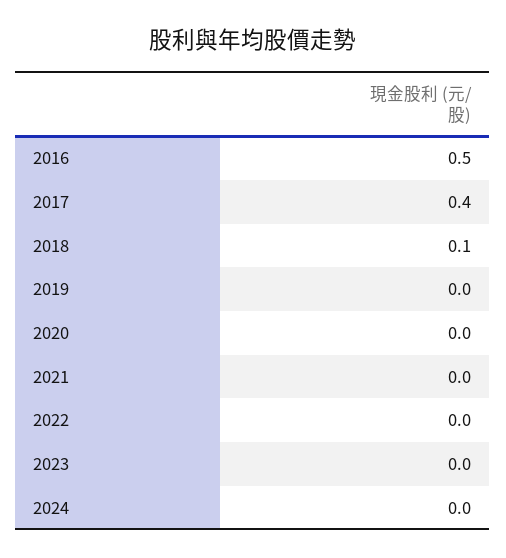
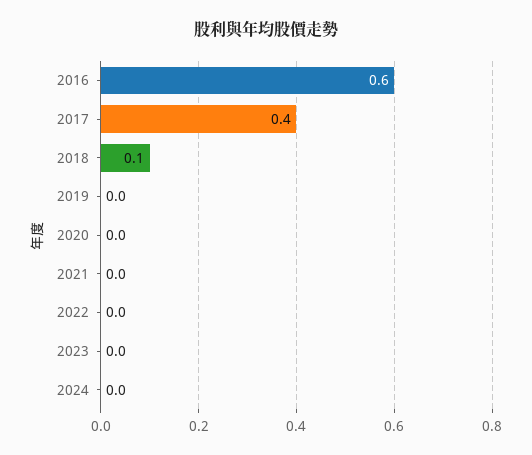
2016: 0.5 -> 0.6

